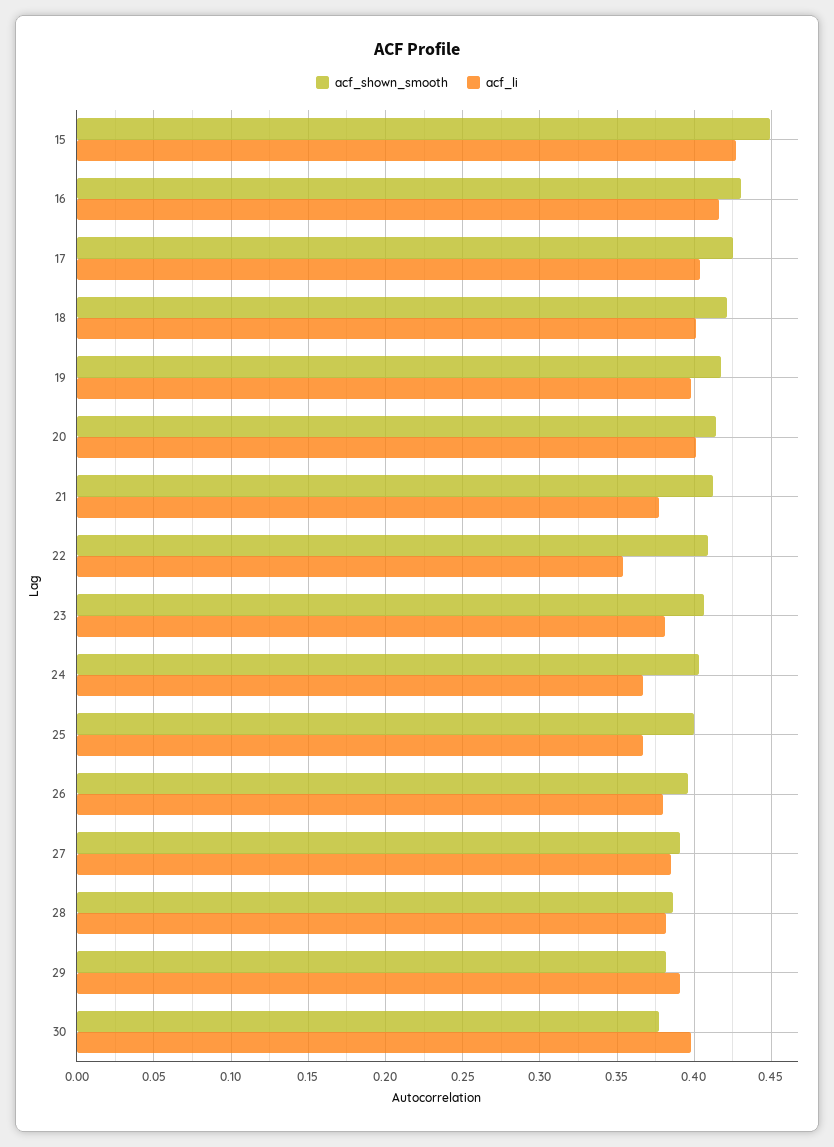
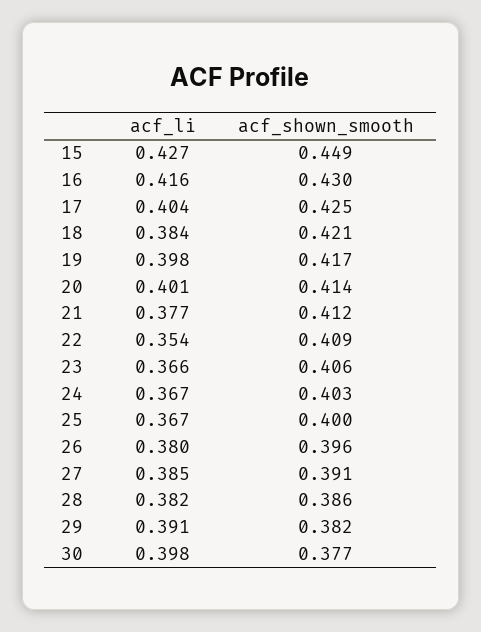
acf_li, 18: 0.4 -> 0.384
acf_li, 23: 0.38 -> 0.366

